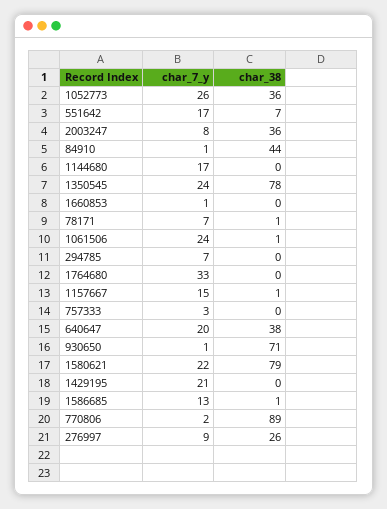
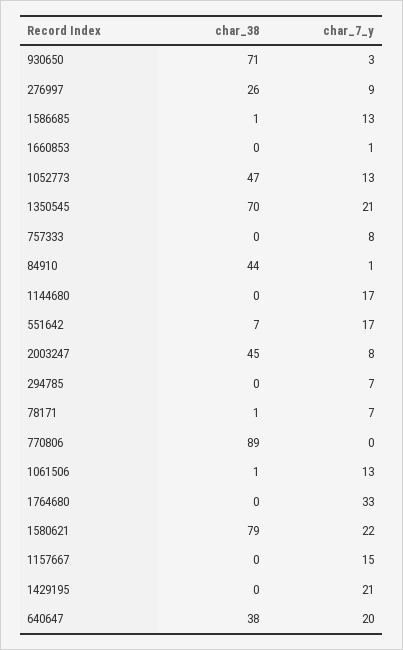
char_7_y, 1052773: 26 -> 13
char_38, 1052773: 36 -> 47
char_38, 2003247: 36 -> 45
char_7_y, 1350545: 24 -> 21
char_38, 1350545: 78 -> 70
char_7_y, 1061506: 24 -> 13
char_38, 1157667: 1 -> 0
char_7_y, 757333: 3 -> 8
char_7_y, 930650: 1 -> 3
char_7_y, 770806: 2 -> 0

